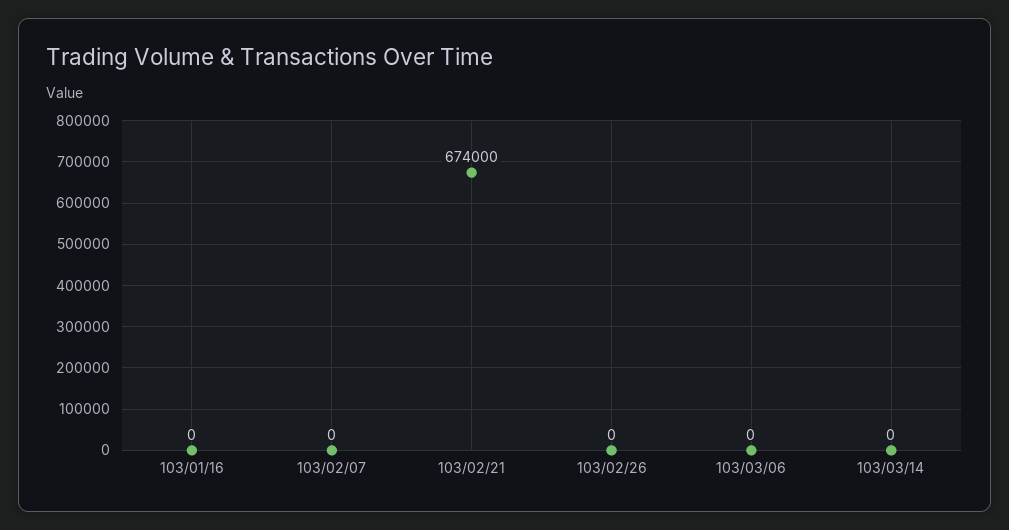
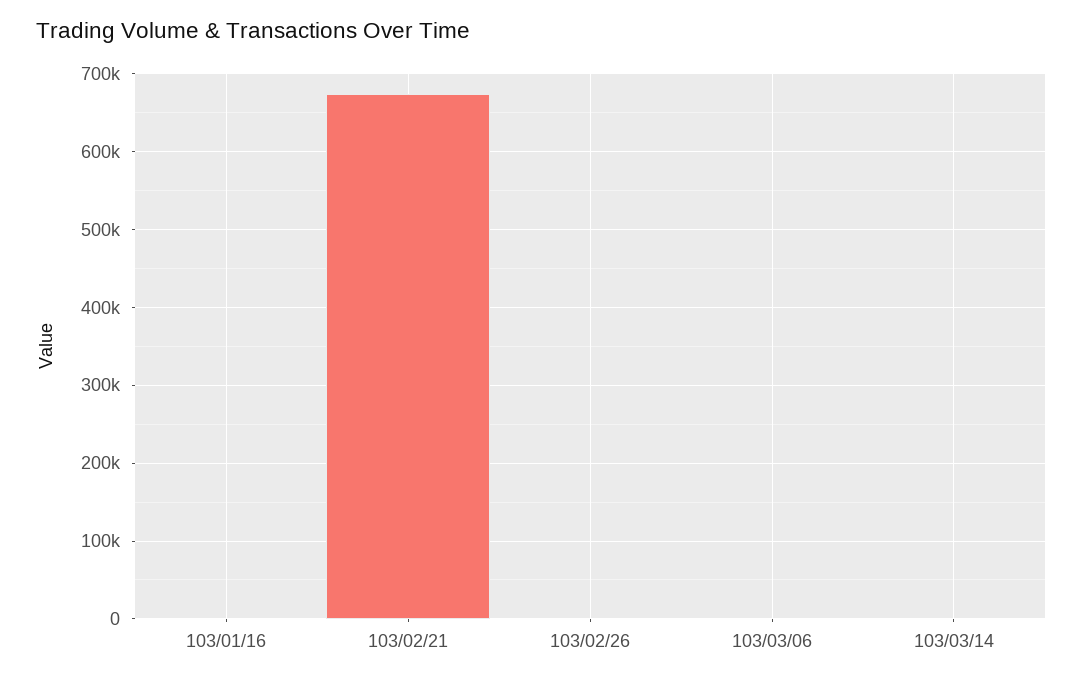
103/02/07: 0 -> none

